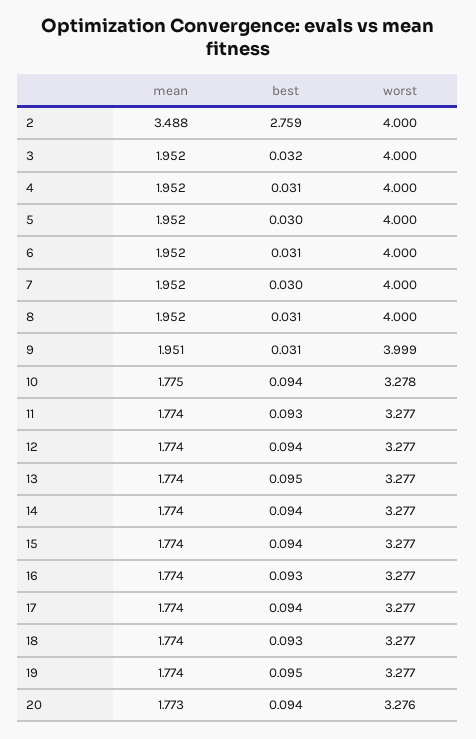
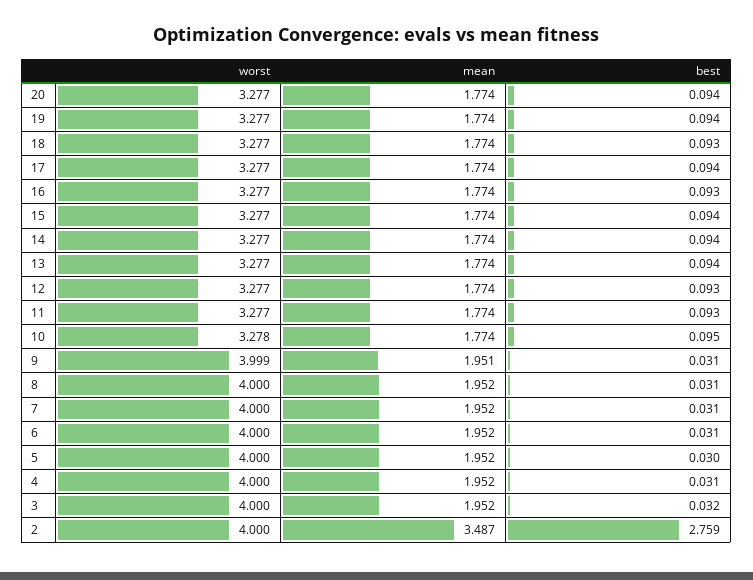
mean, 2: 3.488 -> 3.487
best, 7: 0.03 -> 0.031
mean, 10: 1.775 -> 1.774
best, 10: 0.094 -> 0.095
best, 12: 0.094 -> 0.093
best, 13: 0.095 -> 0.094
best, 19: 0.095 -> 0.094
mean, 20: 1.773 -> 1.774
worst, 20: 3.276 -> 3.277

